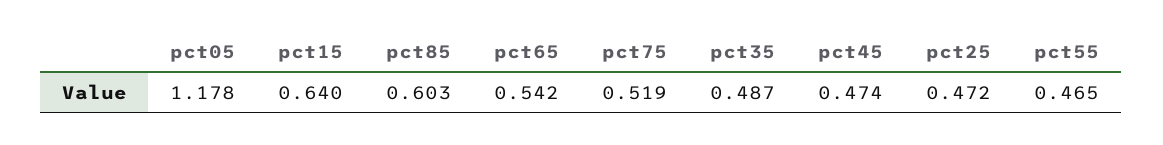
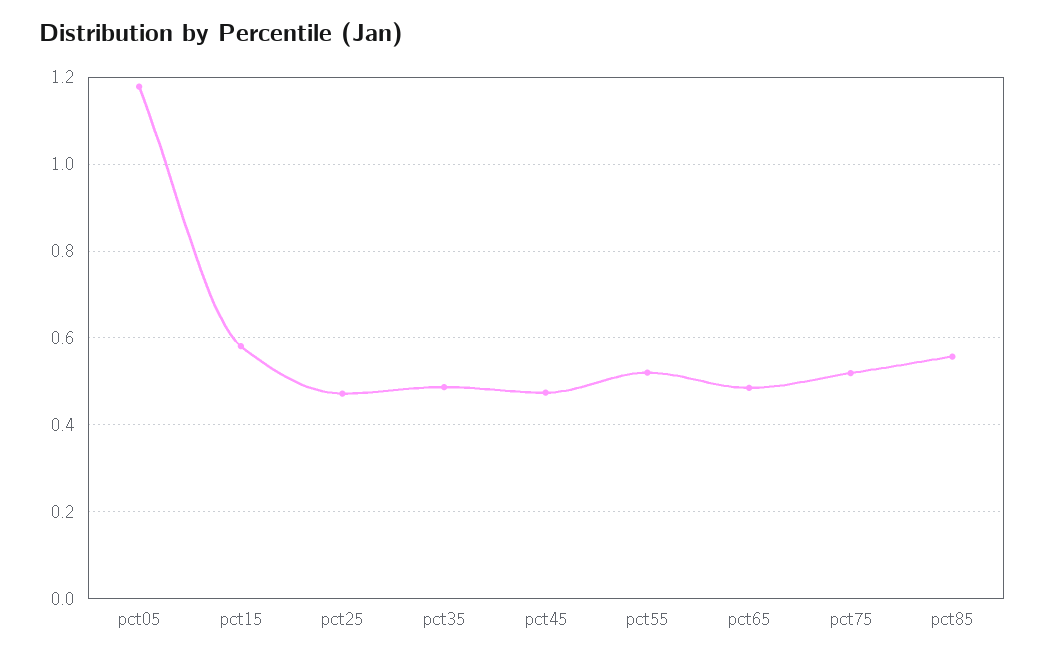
pct15: 0.64 -> 0.58
pct85: 0.603 -> 0.56
pct65: 0.542 -> 0.48
pct55: 0.465 -> 0.52

